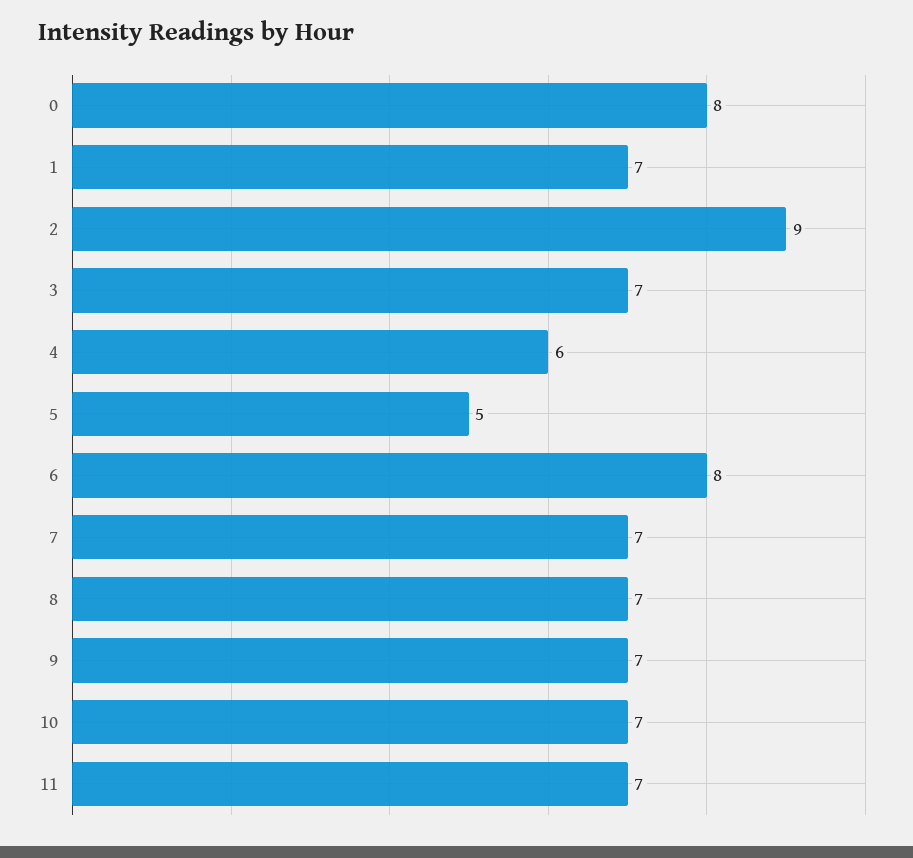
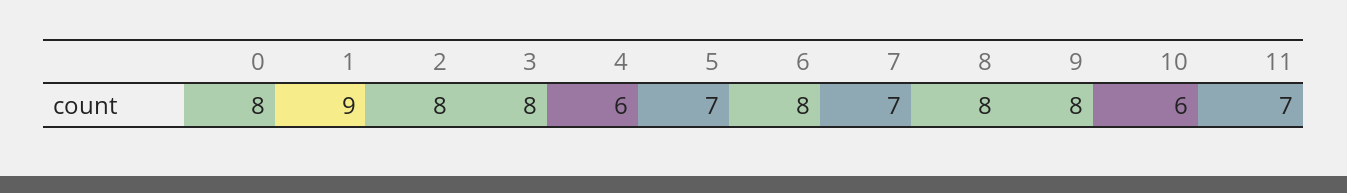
1: 7 -> 9
2: 9 -> 8
3: 7 -> 8
5: 5 -> 7
8: 7 -> 8
9: 7 -> 8
10: 7 -> 6

